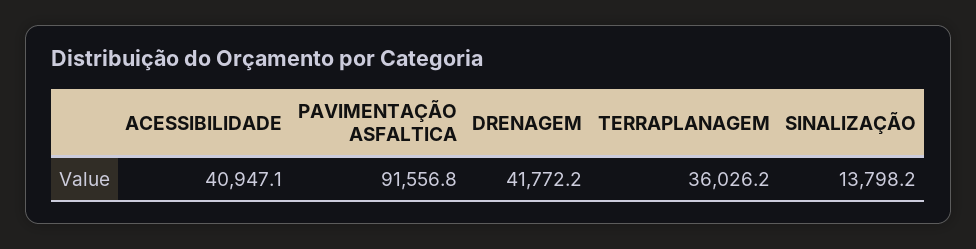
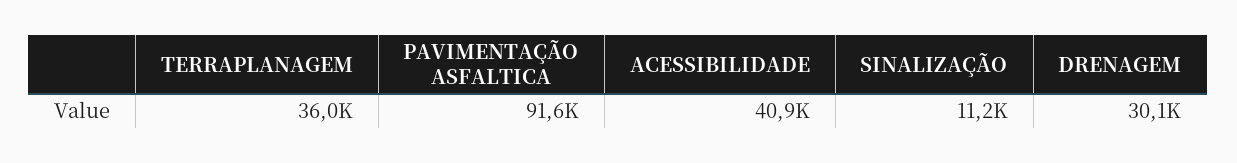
DRENAGEM: 41772.2 -> 30100
SINALIZAÇÃO: 13798.2 -> 11200

